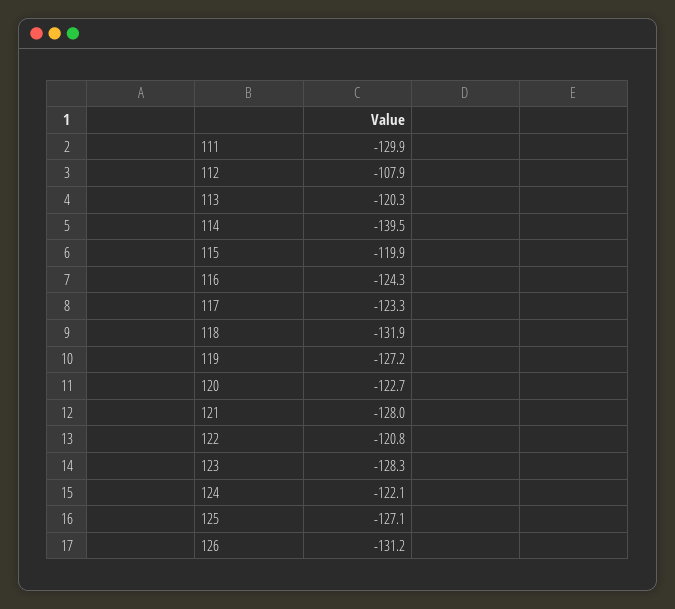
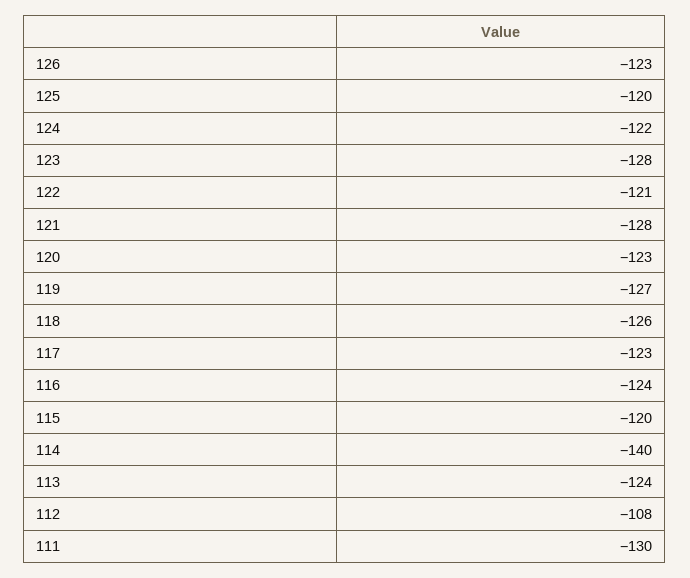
113: -120.3 -> -124
118: -131.9 -> -126
125: -127.1 -> -120
126: -131.2 -> -123

